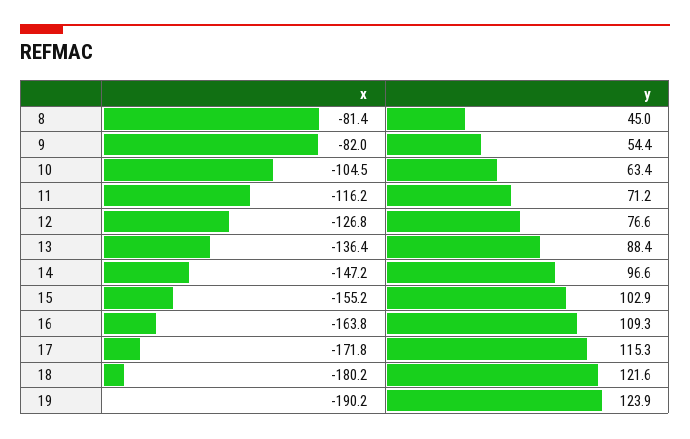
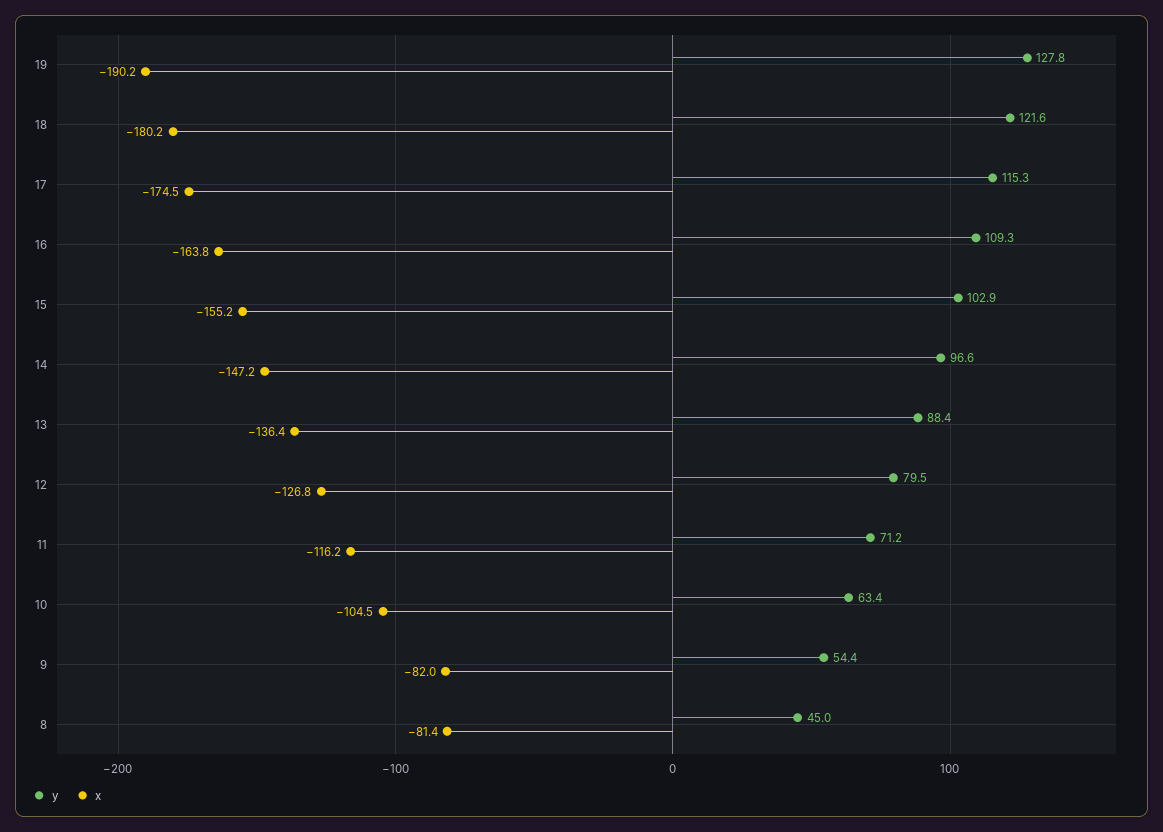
y, 12: 76.6 -> 79.5
x, 17: -171.8 -> -174.5
y, 19: 123.9 -> 127.8

